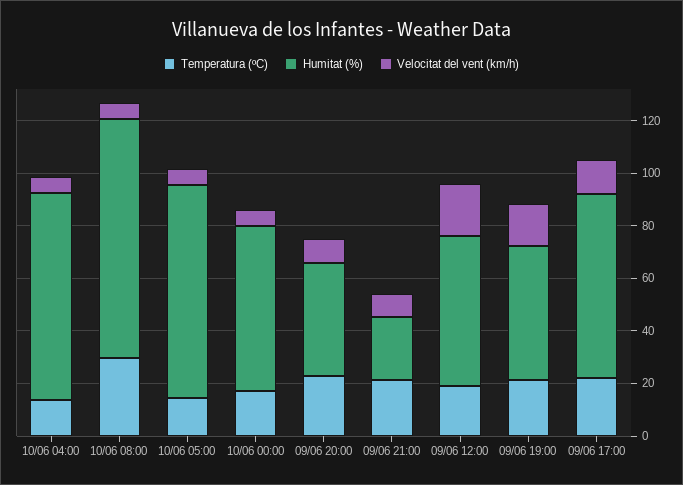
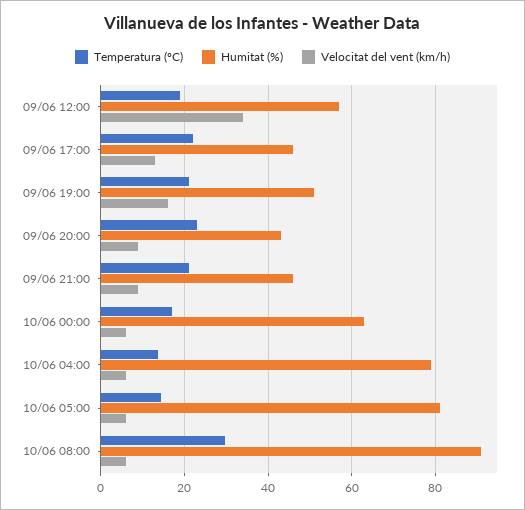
Humitat (%), 09/06 21:00: 25 -> 46
Velocitat del vent (km/h), 09/06 12:00: 20 -> 34
Humitat (%), 09/06 17:00: 70 -> 46

